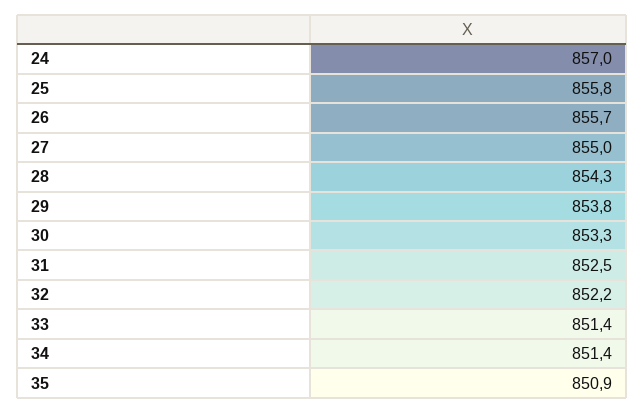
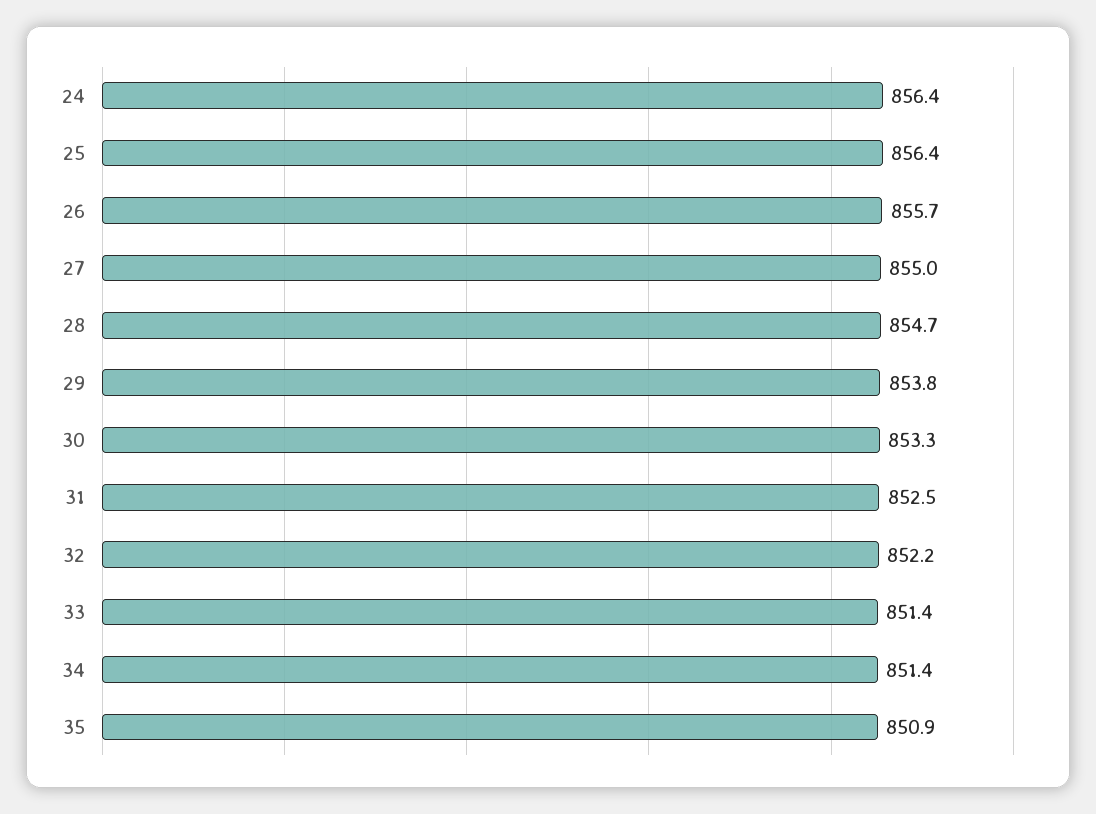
24: 857 -> 856.4
25: 855.8 -> 856.4
28: 854.3 -> 854.7

